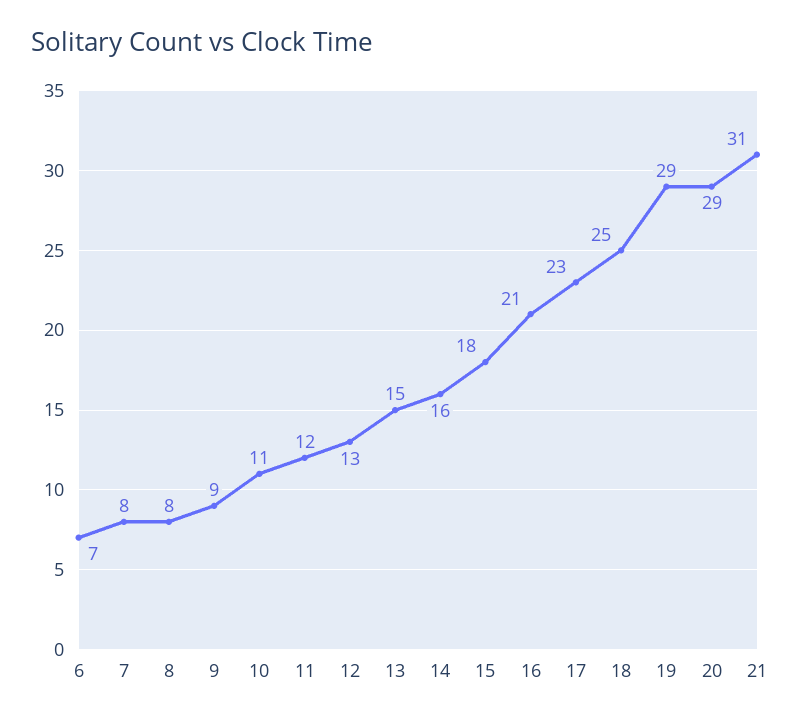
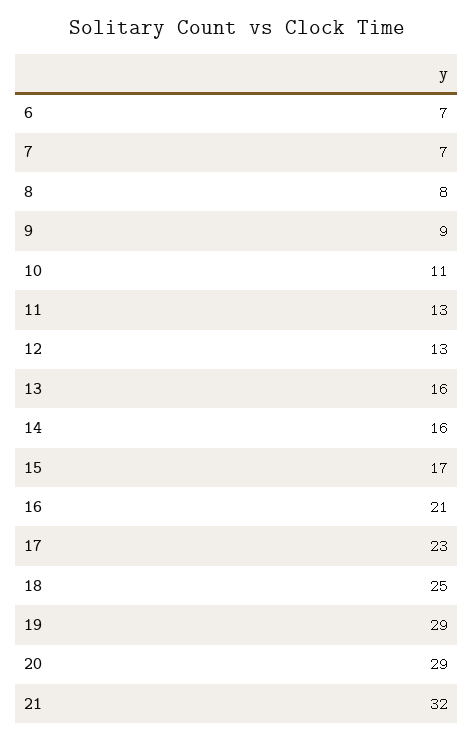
7: 8 -> 7
11: 12 -> 13
13: 15 -> 16
15: 18 -> 17
21: 31 -> 32

